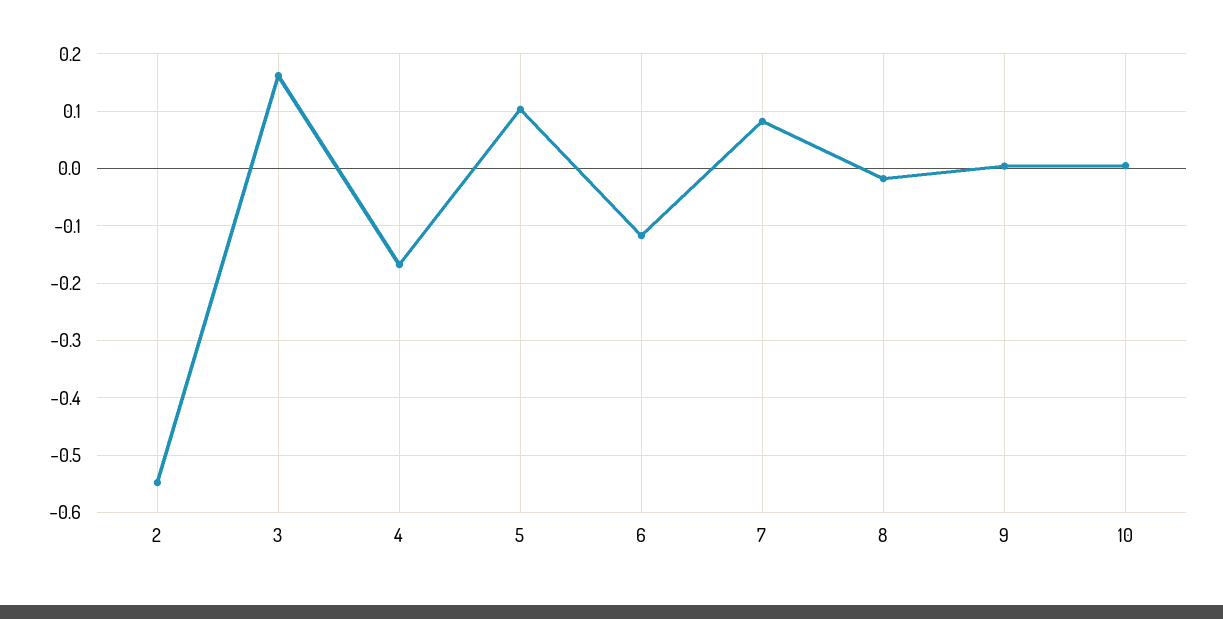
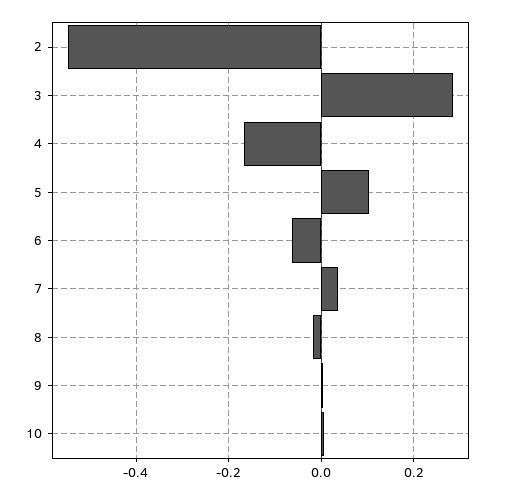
3: 0.16 -> 0.28
6: -0.12 -> -0.06
7: 0.08 -> 0.04

